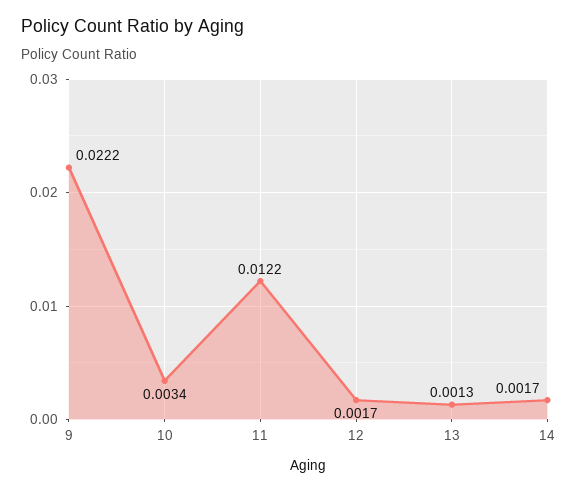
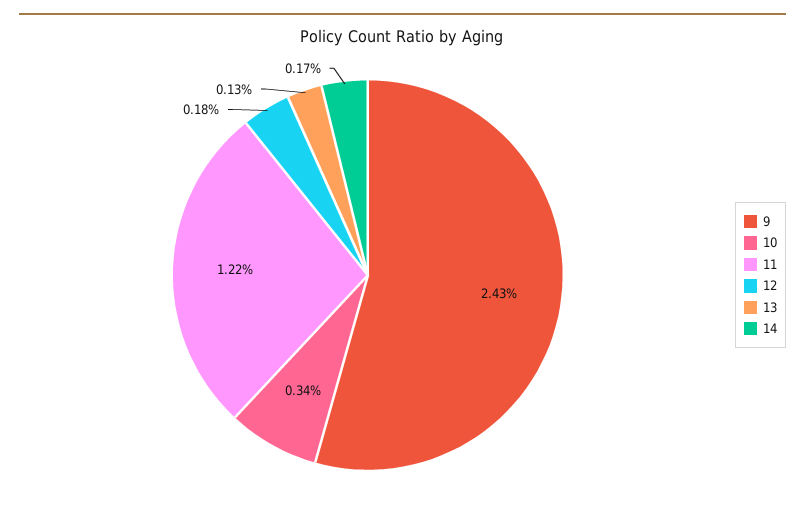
9: 0.0222 -> 0.0243
12: 0.0017 -> 0.0018

